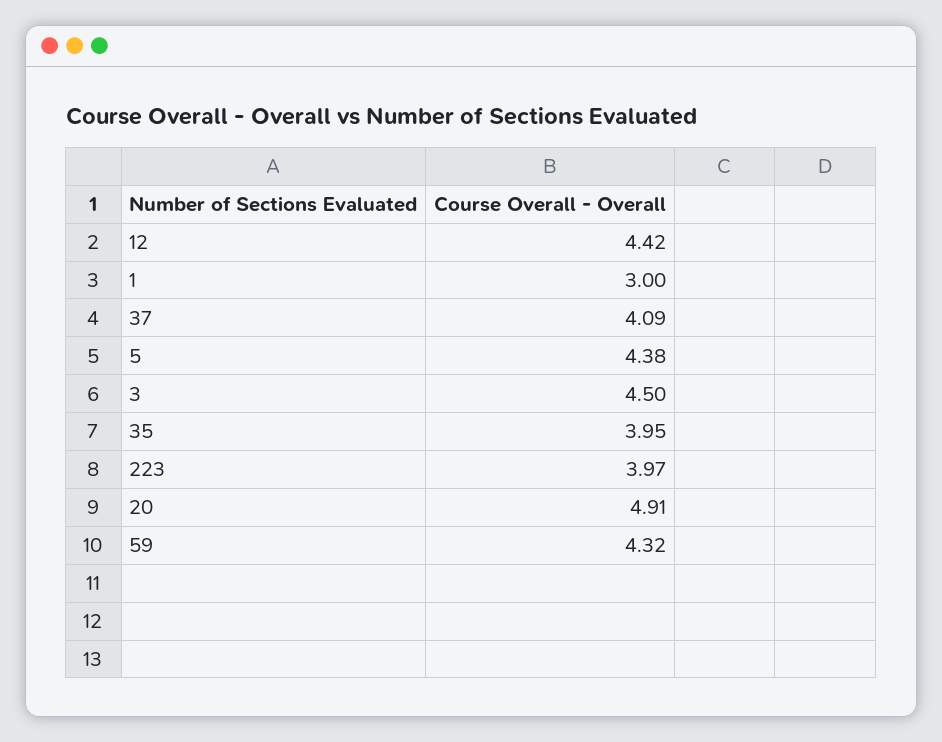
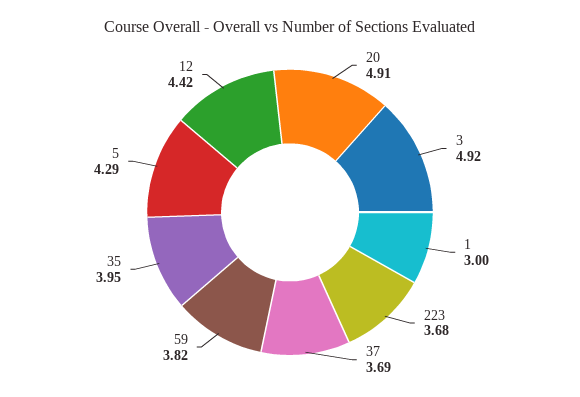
37: 4.09 -> 3.69
5: 4.38 -> 4.29
3: 4.5 -> 4.92
223: 3.97 -> 3.68
59: 4.32 -> 3.82

